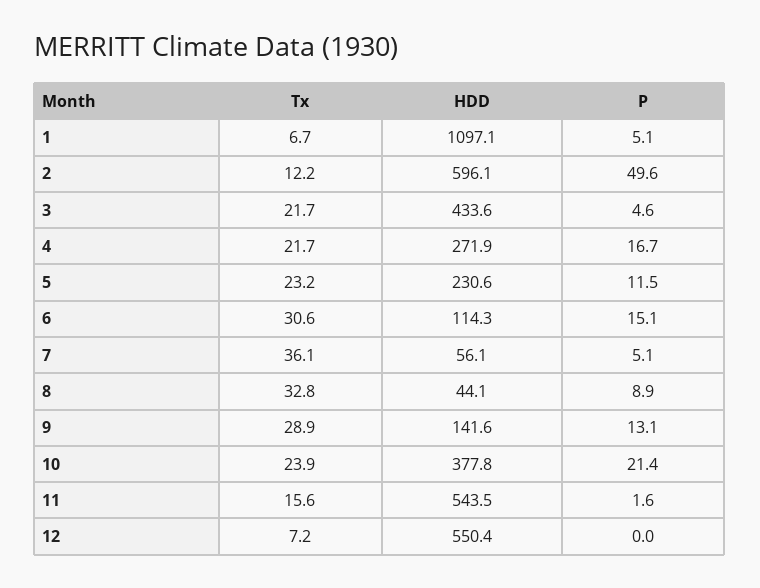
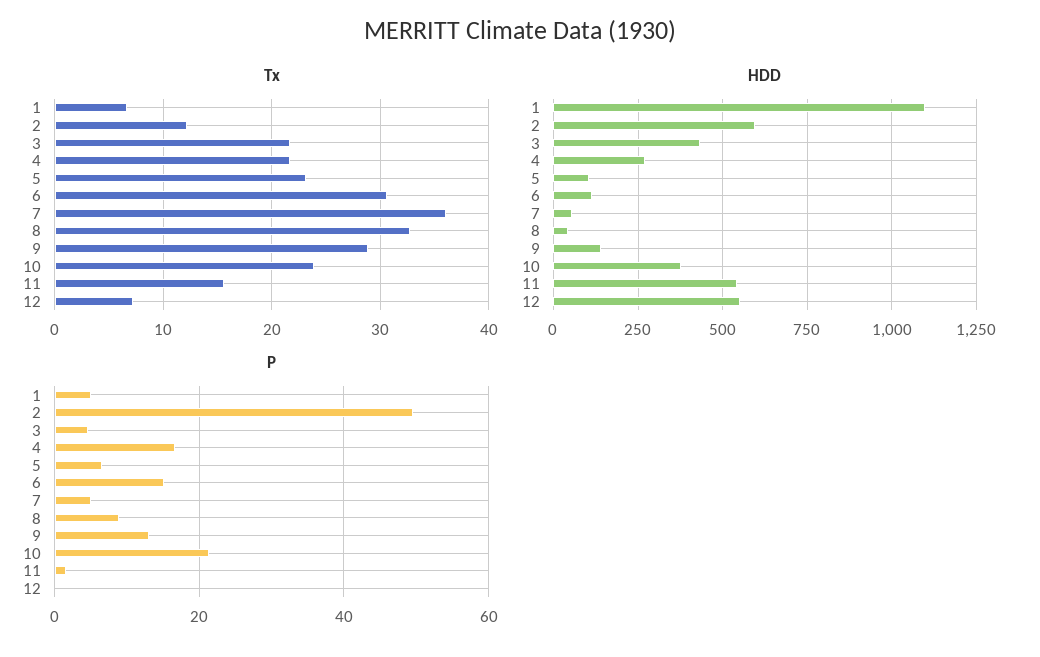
HDD, 5: 230.6 -> 100
P, 5: 11.5 -> 6

